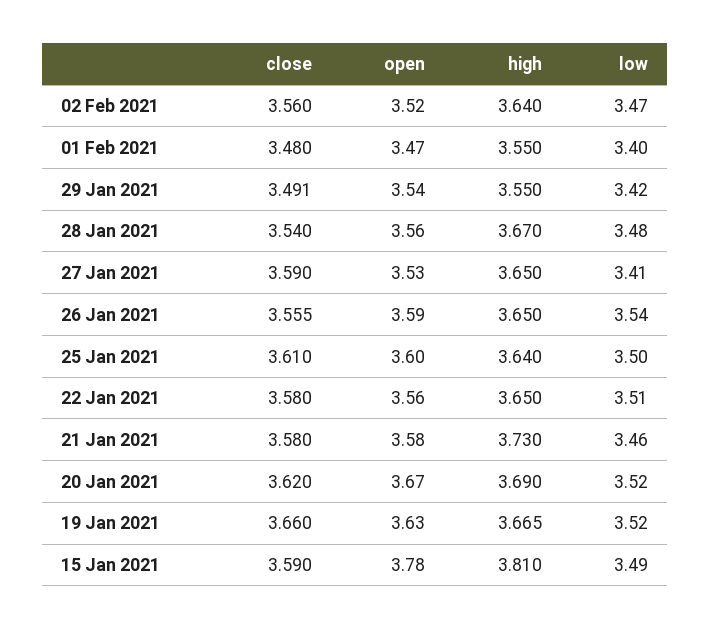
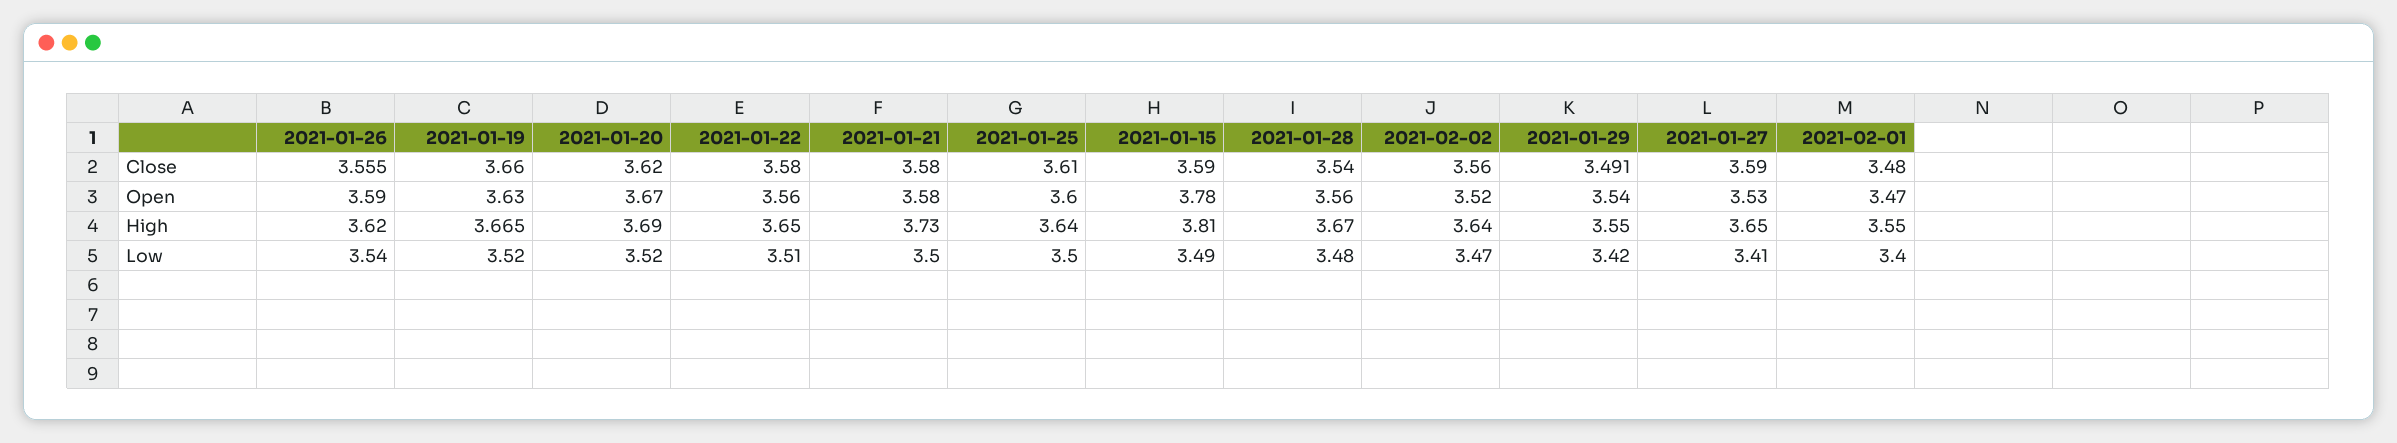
high, 26 Jan 2021: 3.65 -> 3.62
low, 21 Jan 2021: 3.46 -> 3.5

